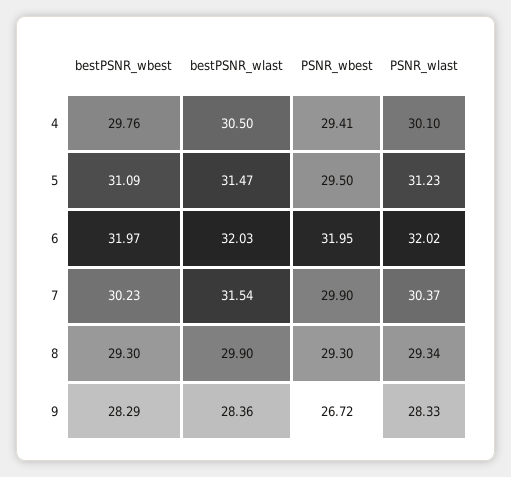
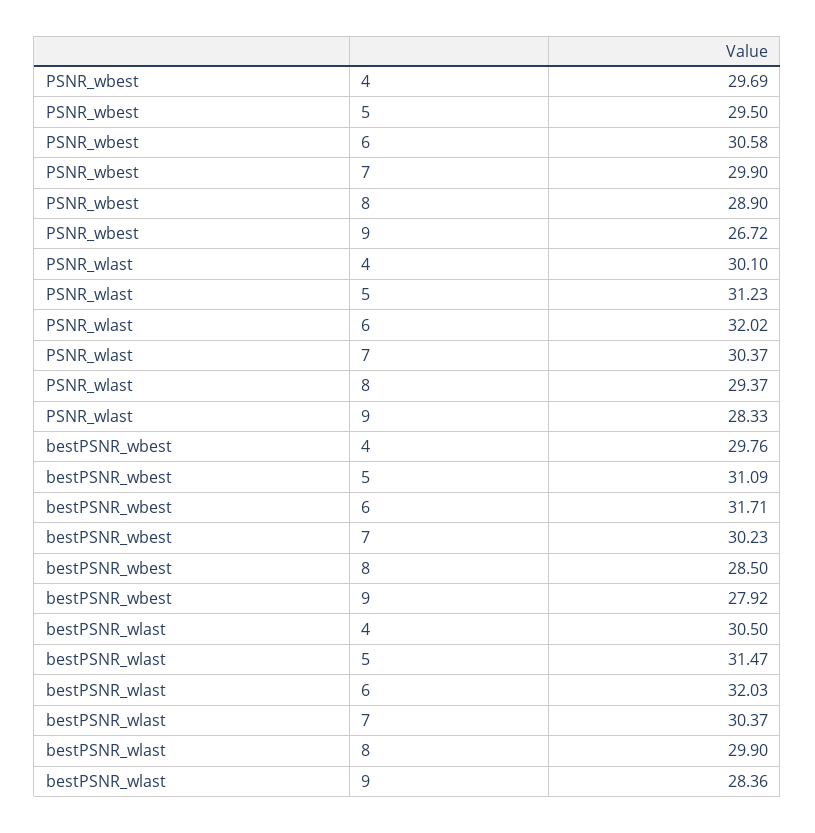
PSNR_wbest, 4: 29.41 -> 29.69
bestPSNR_wbest, 6: 31.97 -> 31.71
PSNR_wbest, 6: 31.95 -> 30.58
bestPSNR_wlast, 7: 31.54 -> 30.37
bestPSNR_wbest, 8: 29.3 -> 28.5
PSNR_wbest, 8: 29.3 -> 28.9
PSNR_wlast, 8: 29.34 -> 29.37
bestPSNR_wbest, 9: 28.29 -> 27.92

